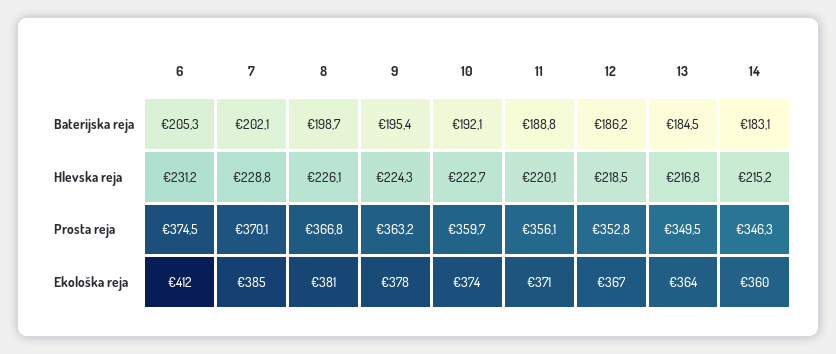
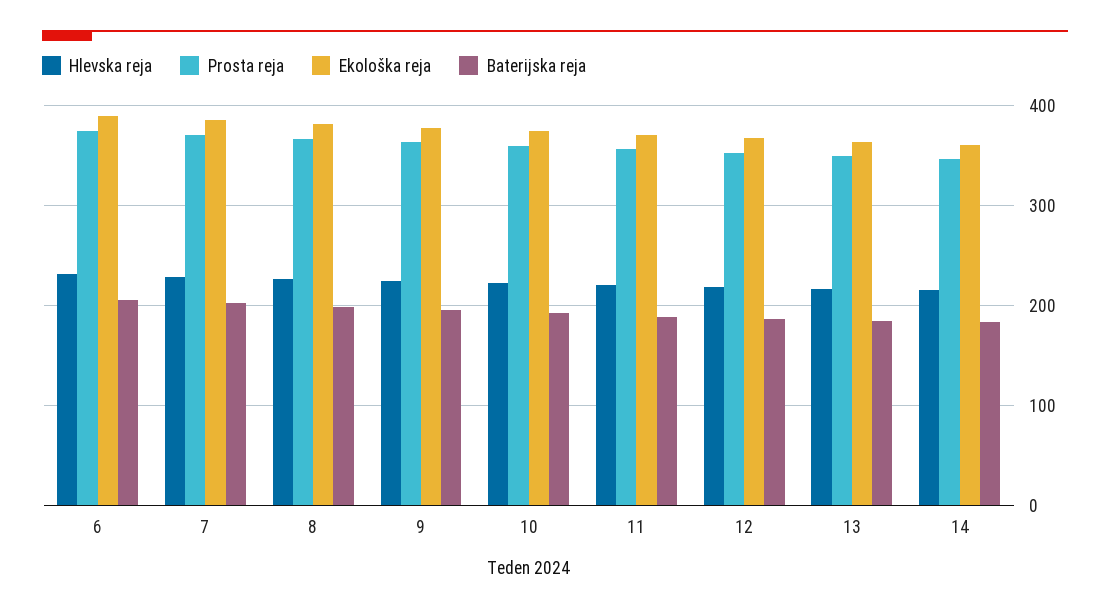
Ekološka reja, 6: 412 -> 390

